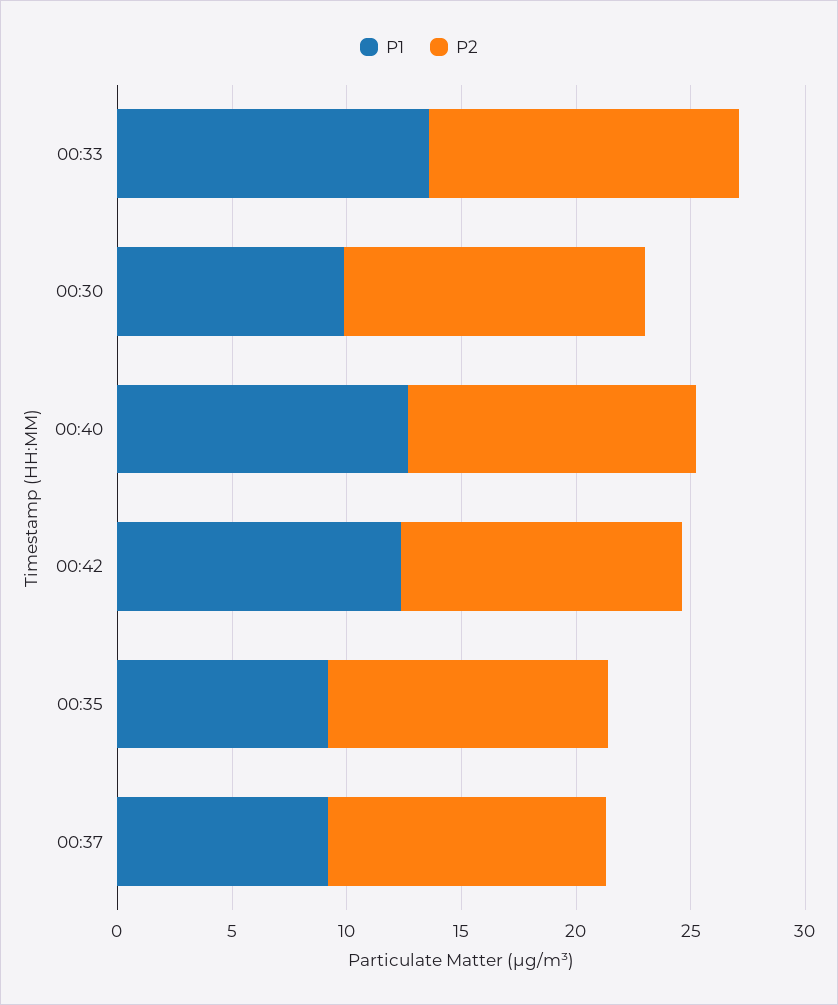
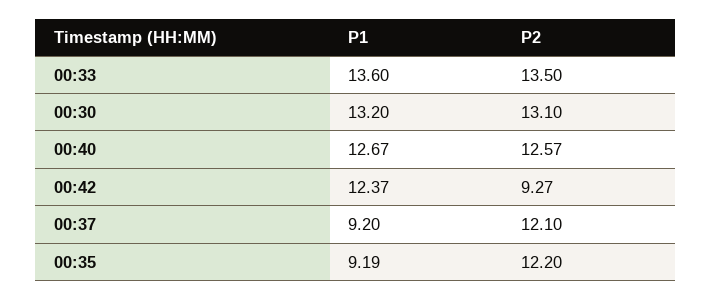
P1, 00:30: 10 -> 13.2
P2, 00:42: 12 -> 9.27

